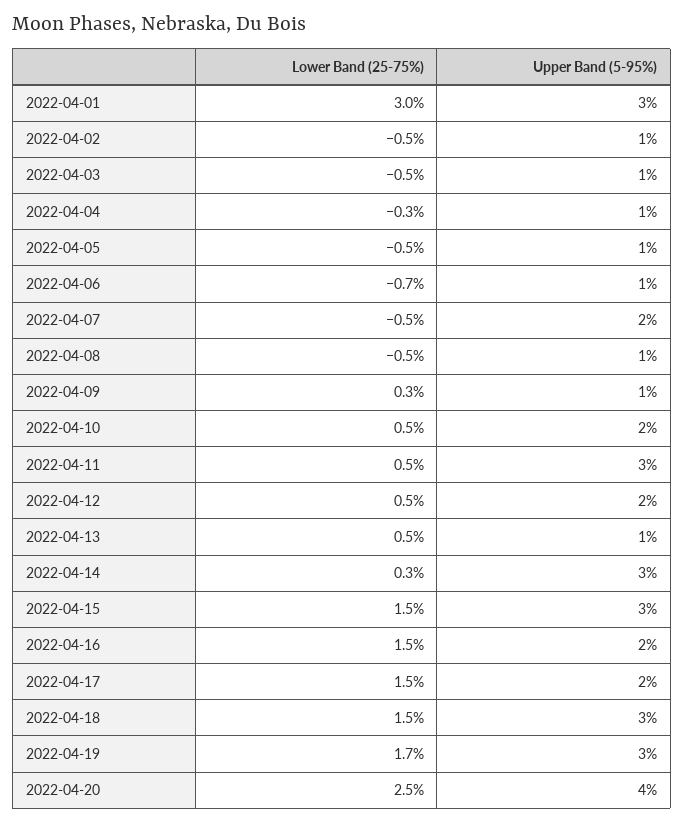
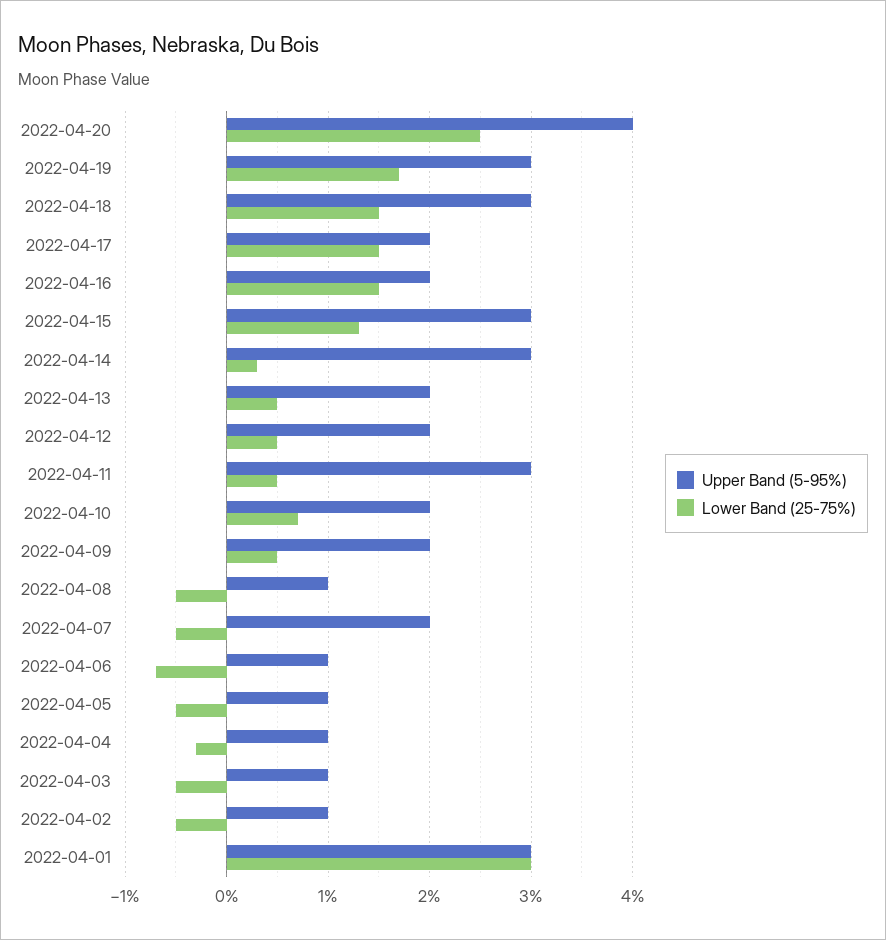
Lower Band (25-75%), 2022-04-09: 0.3 -> 0.5
Upper Band (5-95%), 2022-04-09: 1 -> 2
Lower Band (25-75%), 2022-04-10: 0.5 -> 0.7
Upper Band (5-95%), 2022-04-13: 1 -> 2
Lower Band (25-75%), 2022-04-15: 1.5 -> 1.3

